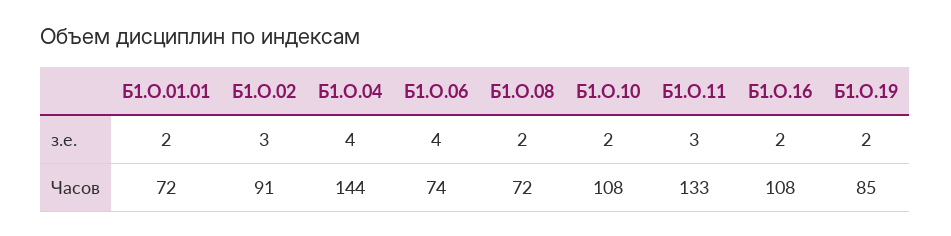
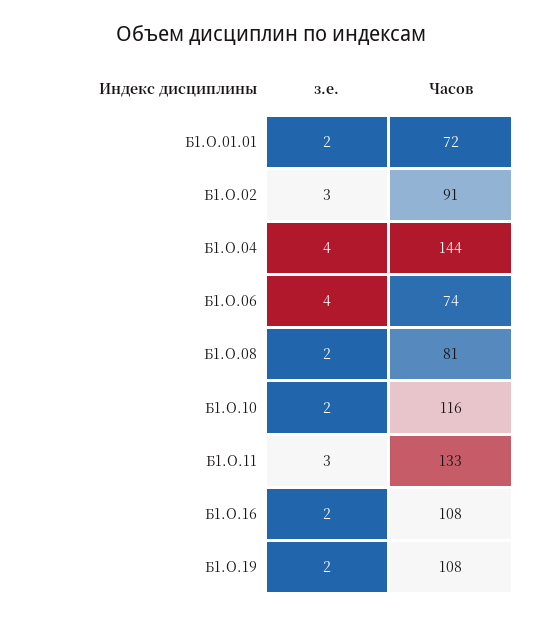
Б1.О.08, Часов: 72 -> 81
Б1.О.10, Часов: 108 -> 116
Б1.О.19, Часов: 85 -> 108

